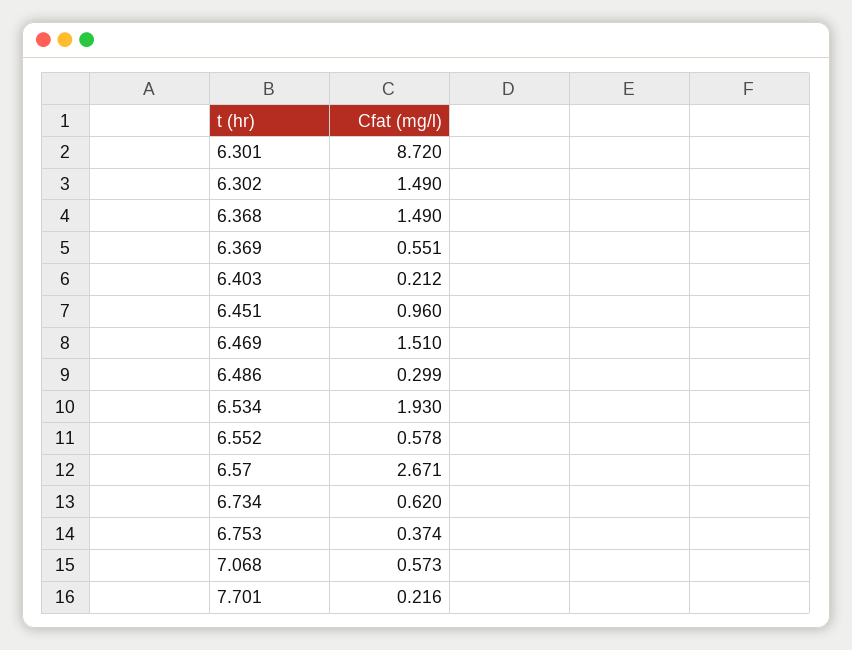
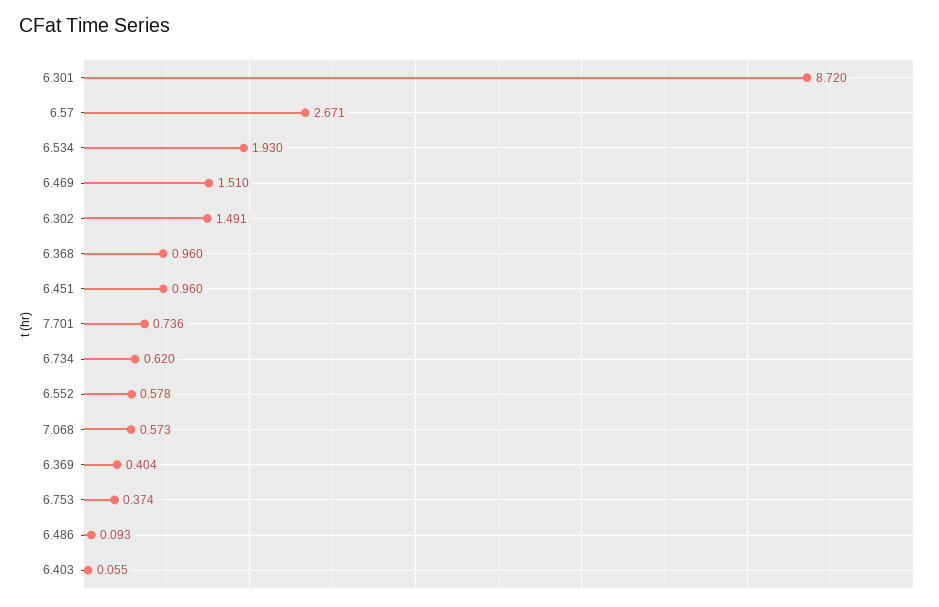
6.302: 1.49 -> 1.491
6.368: 1.49 -> 0.96
6.369: 0.551 -> 0.404
6.403: 0.212 -> 0.055
6.486: 0.299 -> 0.093
7.701: 0.216 -> 0.736

